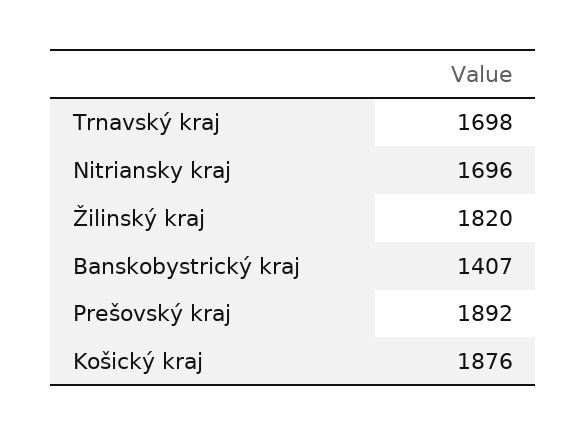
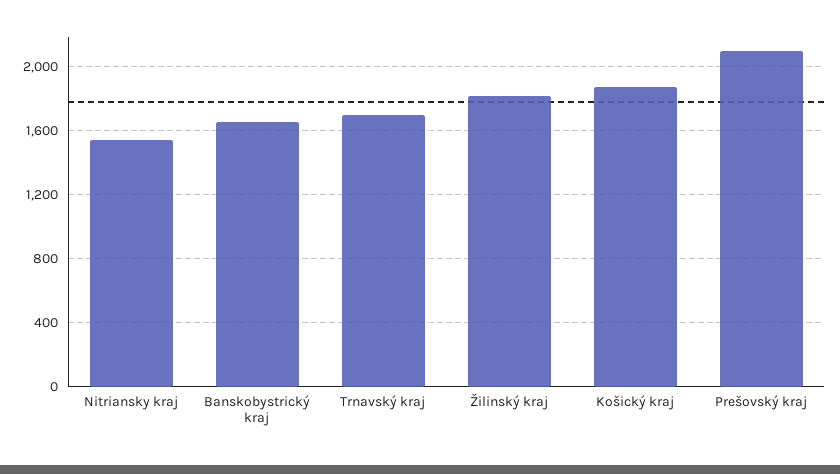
Nitriansky kraj: 1696 -> 1550
Banskobystrický kraj: 1407 -> 1650
Prešovský kraj: 1892 -> 2100

